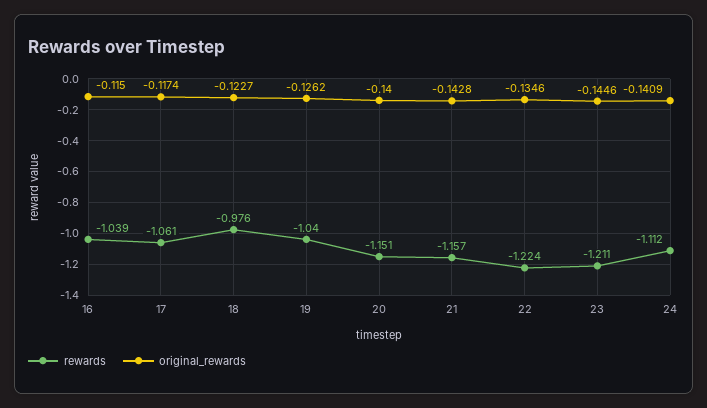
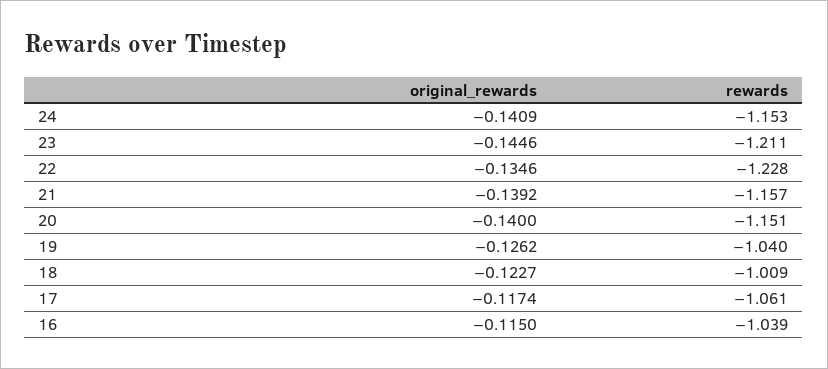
rewards, 18: -0.976 -> -1.009
original_rewards, 21: -0.1428 -> -0.1392
rewards, 22: -1.224 -> -1.228
rewards, 24: -1.112 -> -1.153

